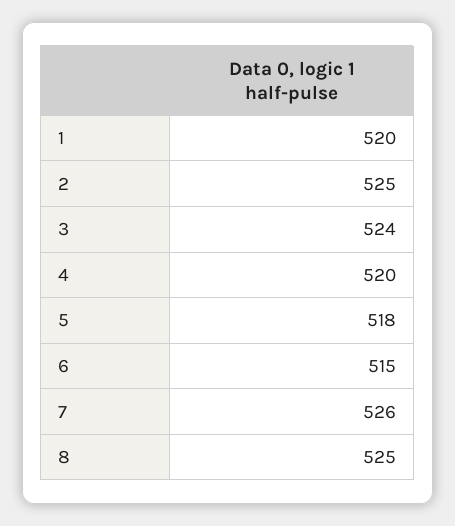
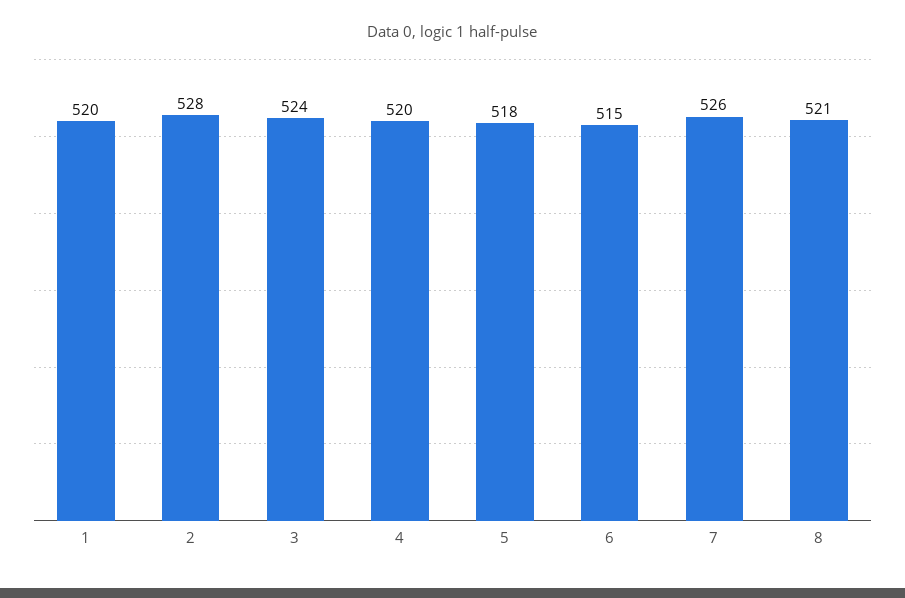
2: 525 -> 528
8: 525 -> 521

